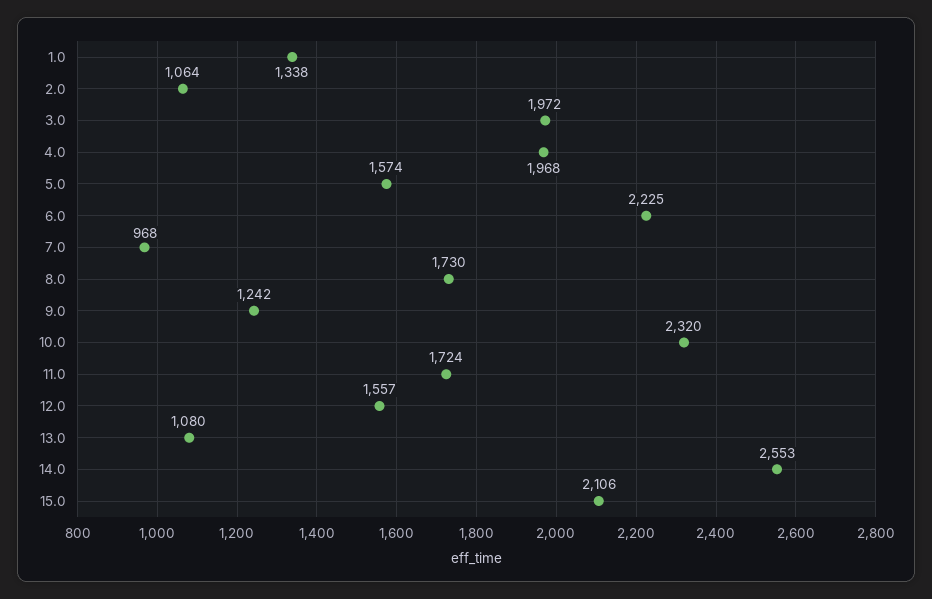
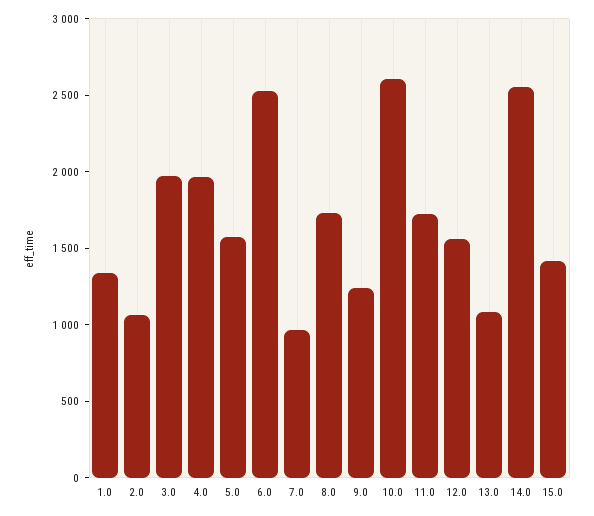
6.0: 2225 -> 2500
10.0: 2320 -> 2600
15.0: 2106 -> 1400

